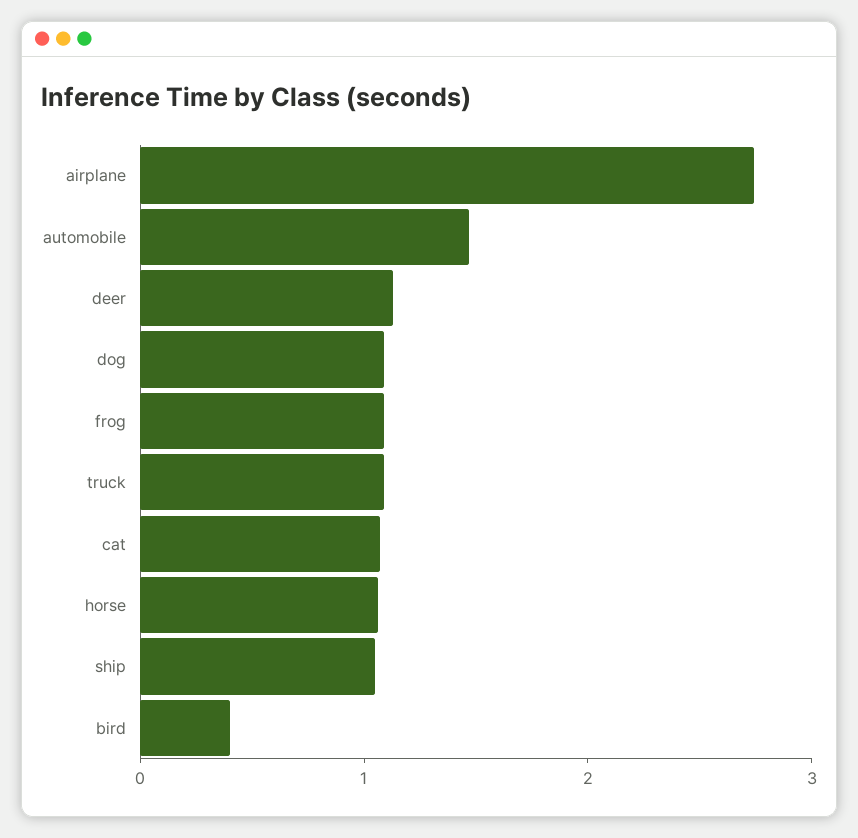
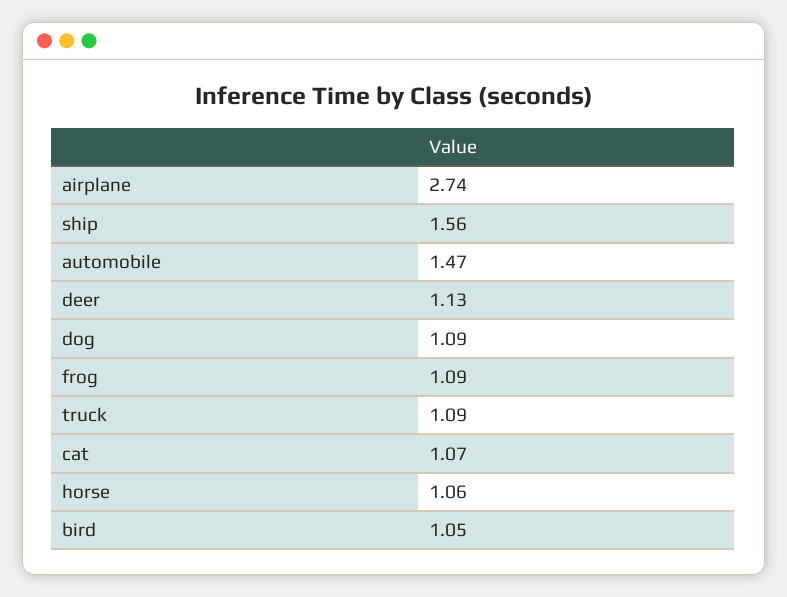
ship: 1 -> 1.56
bird: 0.4 -> 1.05

